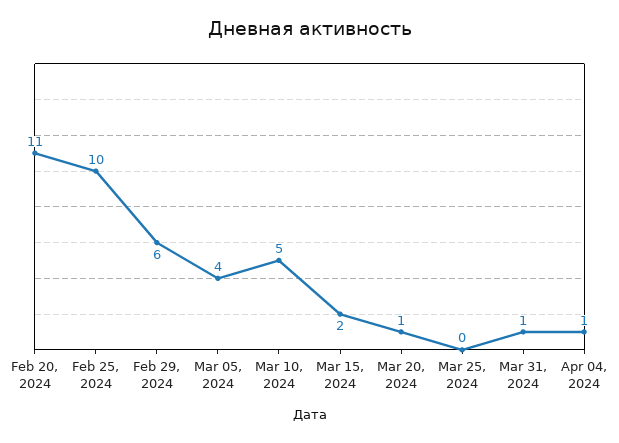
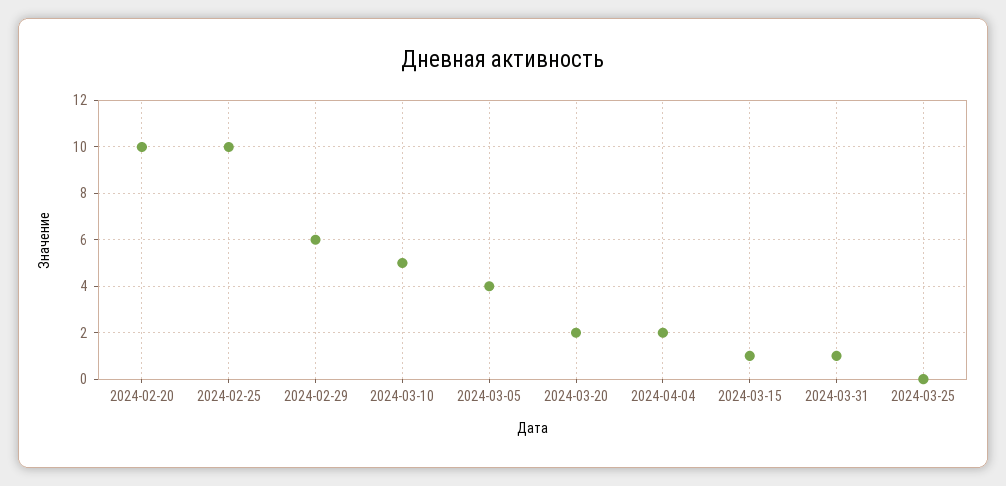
Feb 20, 2024: 11 -> 10
Mar 15, 2024: 2 -> 1
Mar 20, 2024: 1 -> 2
Apr 04, 2024: 1 -> 2

